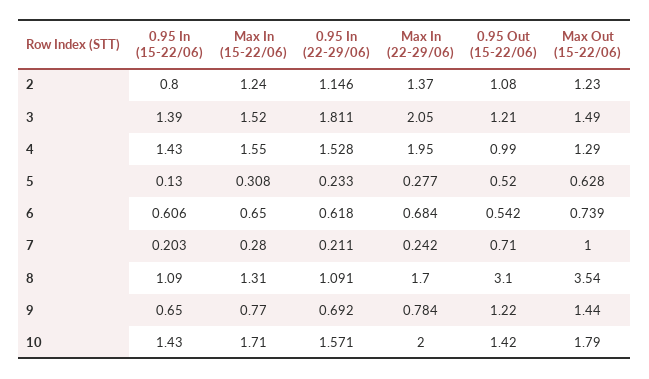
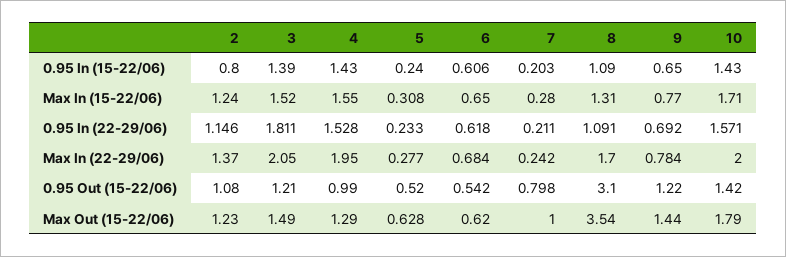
0.95 In (15-22/06), 5: 0.13 -> 0.24
Max Out (15-22/06), 6: 0.739 -> 0.62
0.95 Out (15-22/06), 7: 0.71 -> 0.798

